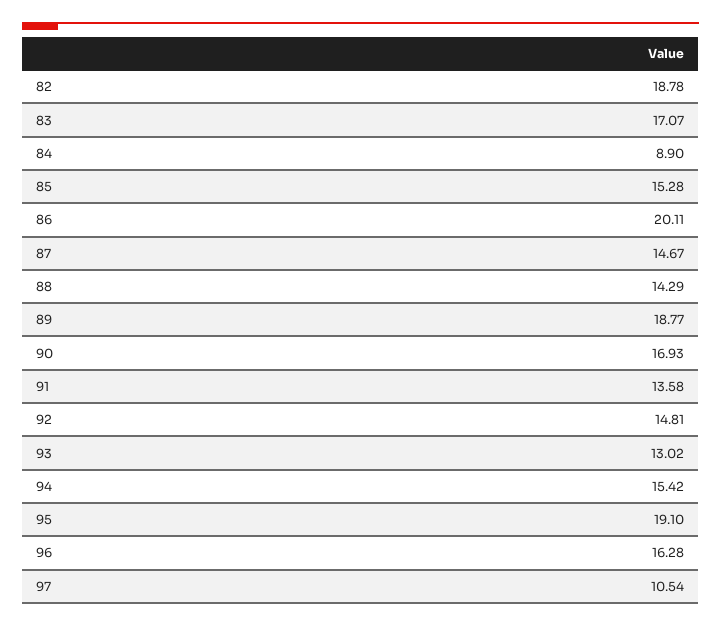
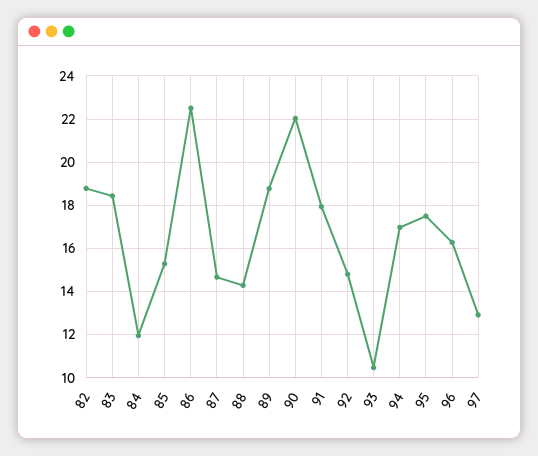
83: 17.07 -> 18.5
84: 8.9 -> 12
86: 20.11 -> 22.5
90: 16.93 -> 22
91: 13.58 -> 18
93: 13.02 -> 10.5
94: 15.42 -> 17
95: 19.1 -> 17.5
97: 10.54 -> 13

